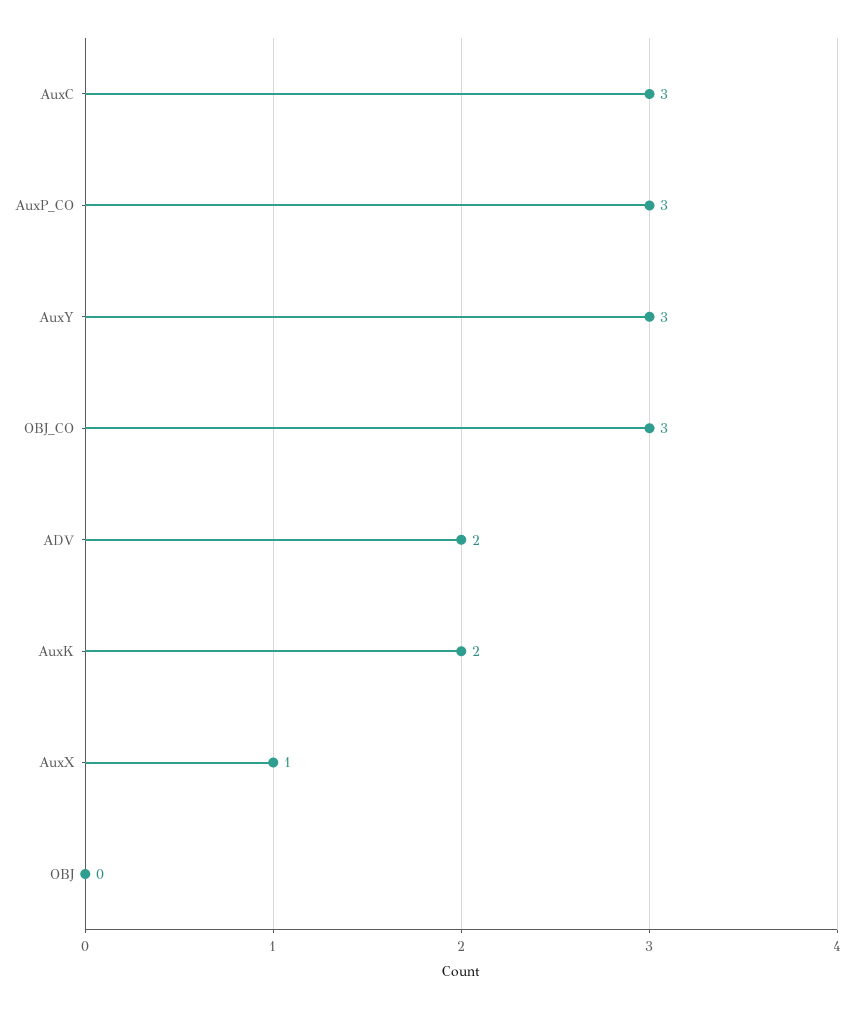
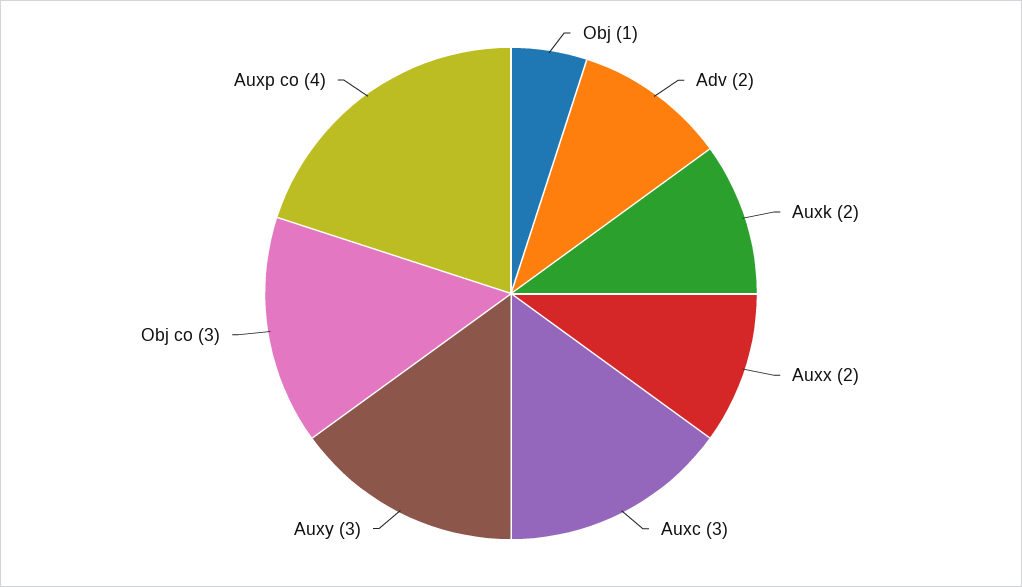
AuxP_CO: 3 -> 4
AuxX: 1 -> 2
OBJ: 0 -> 1

